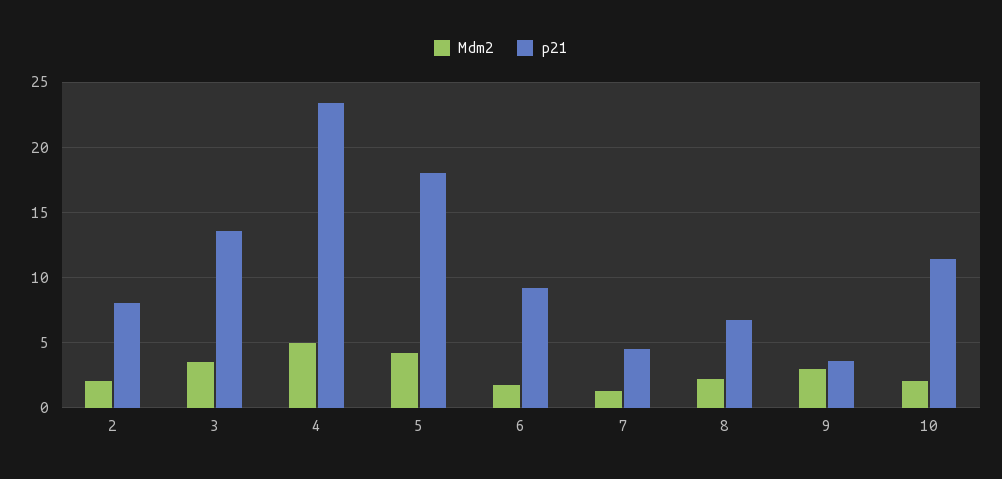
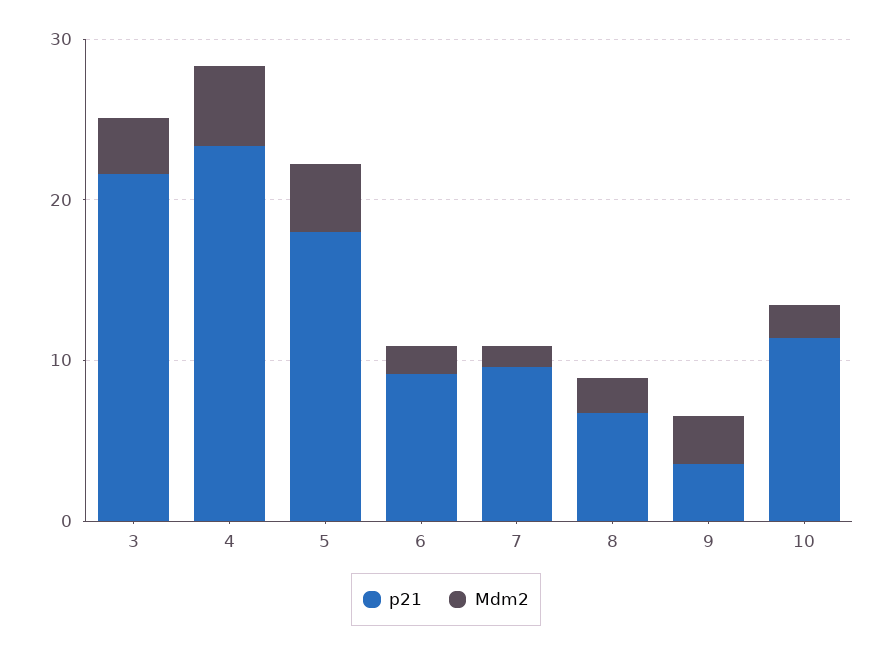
Mdm2, 2: 2 -> none
p21, 2: 8 -> none
p21, 3: 13.5 -> 22
p21, 7: 4.5 -> 10

